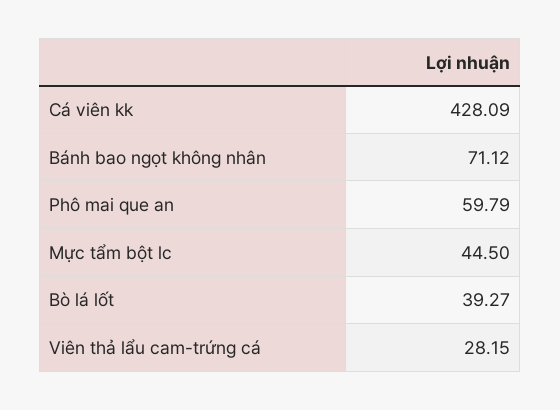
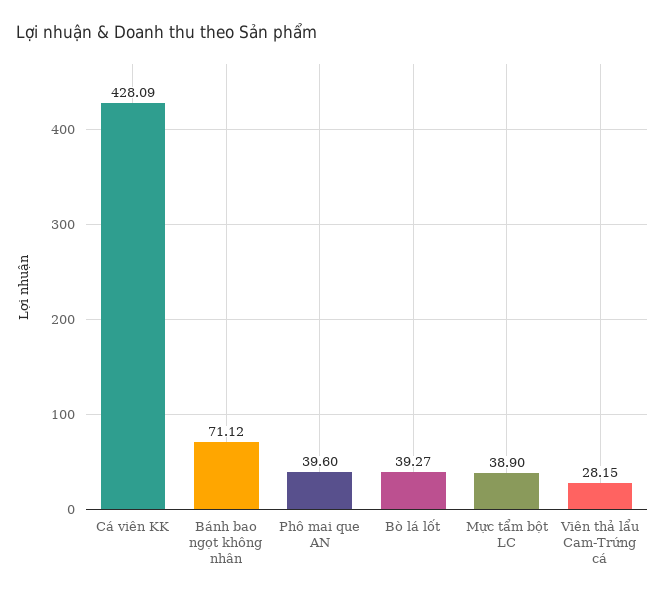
Phô mai que an: 59.79 -> 39.6
Mực tẩm bột lc: 44.5 -> 38.9

